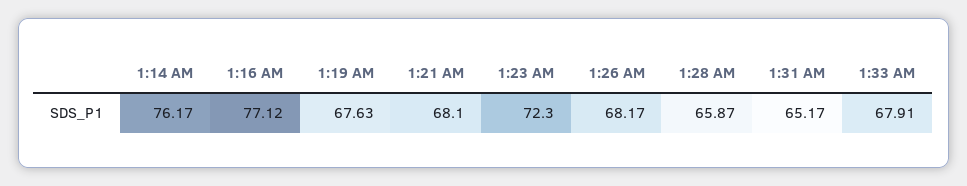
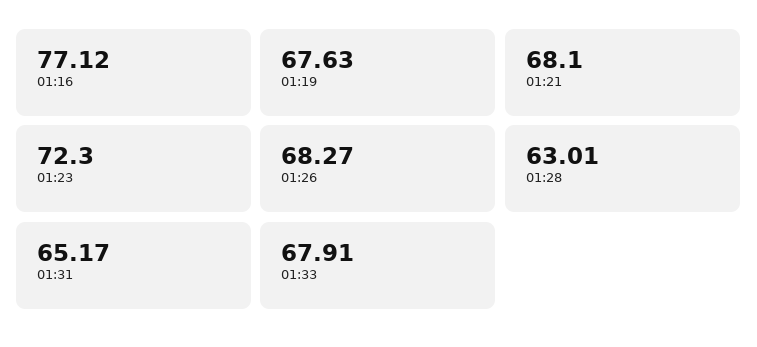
1:14 AM: 76.17 -> none
1:26 AM: 68.17 -> 68.27
1:28 AM: 65.87 -> 63.01

